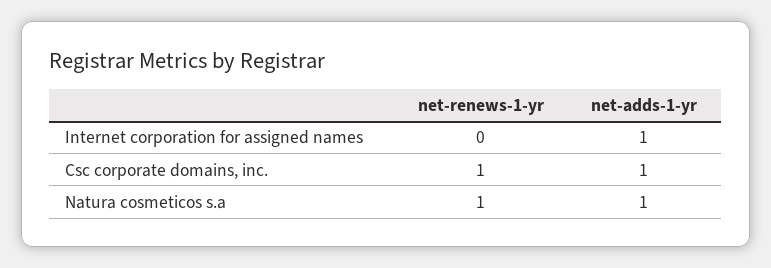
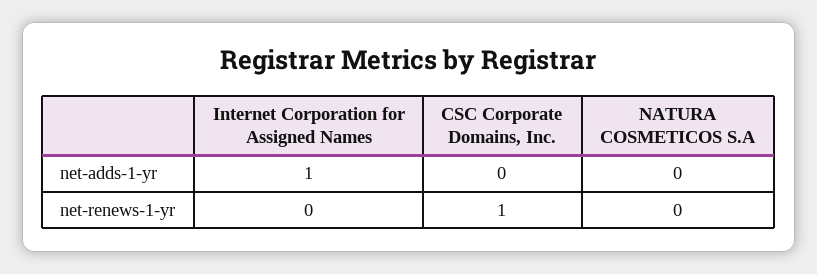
net-adds-1-yr, Csc corporate domains, inc.: 1 -> 0
net-renews-1-yr, Natura cosmeticos s.a: 1 -> 0
net-adds-1-yr, Natura cosmeticos s.a: 1 -> 0

